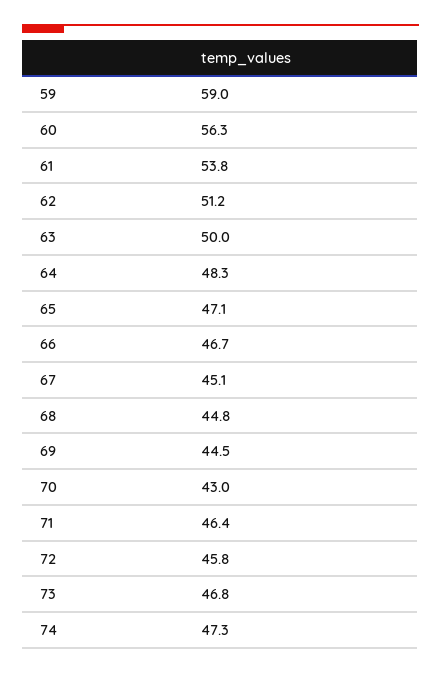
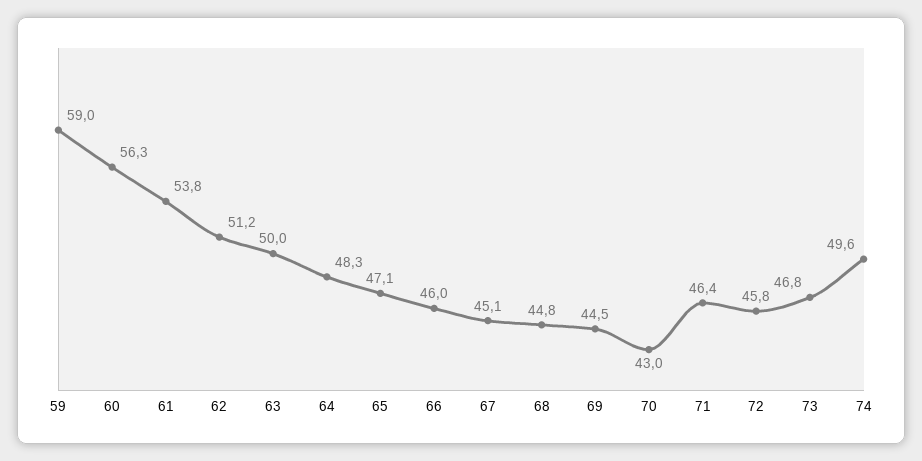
66: 46.7 -> 46
74: 47.3 -> 49.6

